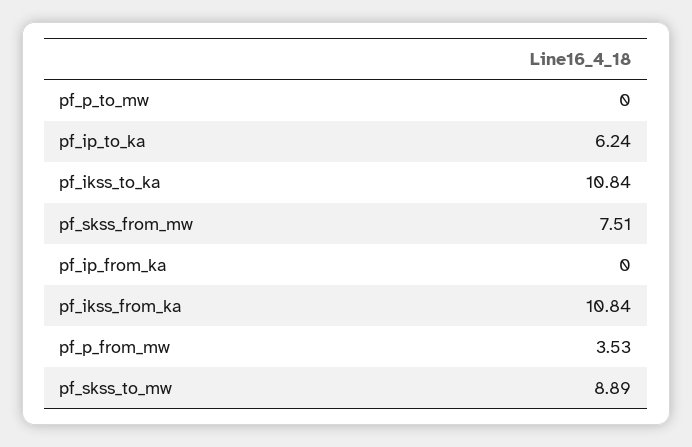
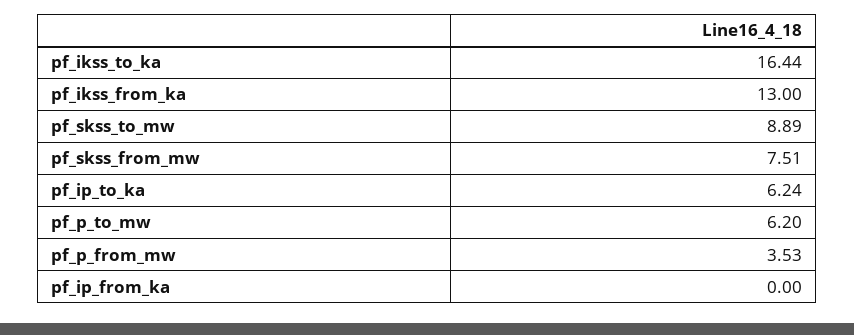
pf_p_to_mw: 0 -> 6.2
pf_ikss_to_ka: 10.84 -> 16.44
pf_ikss_from_ka: 10.84 -> 13

